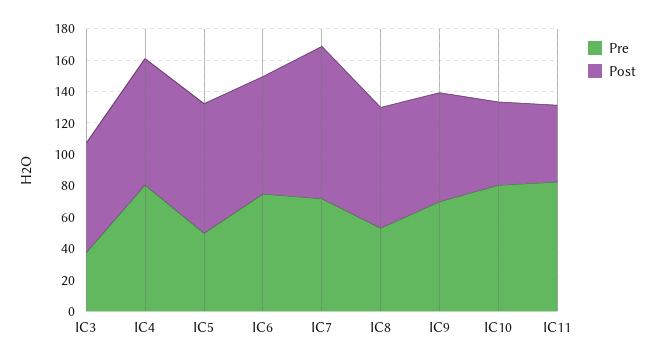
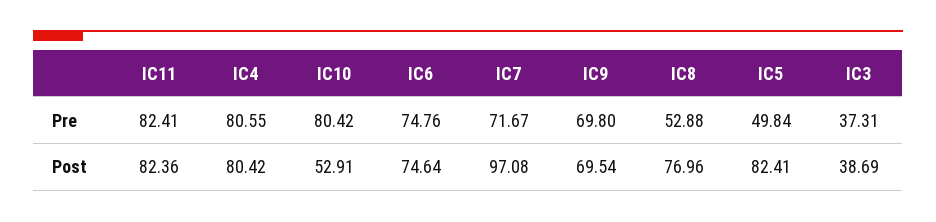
Post, IC3: 70 -> 38.69
Post, IC11: 50 -> 82.36

